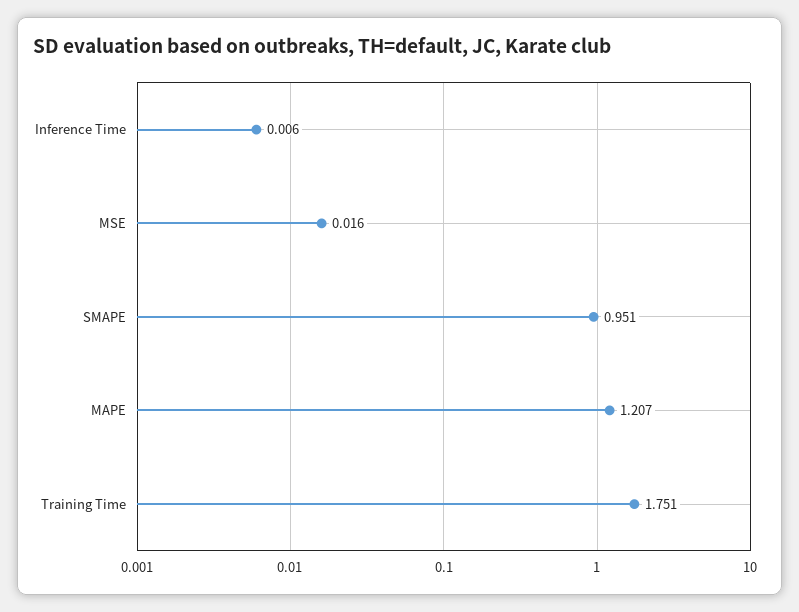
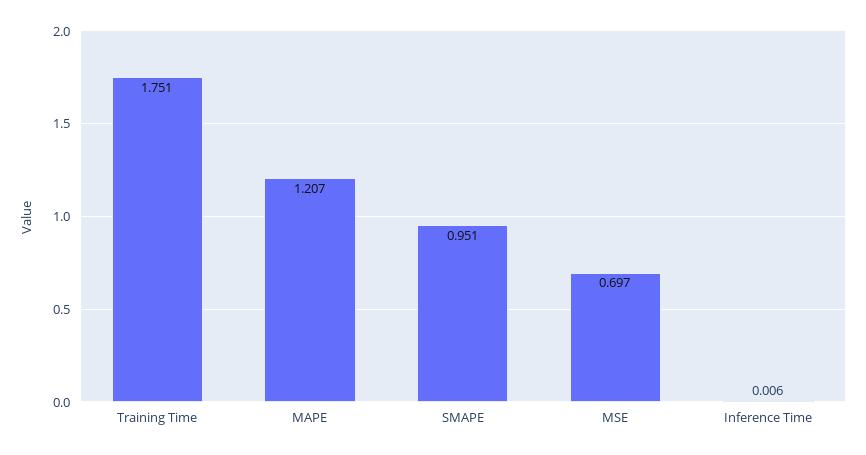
MSE: 0.016 -> 0.697

